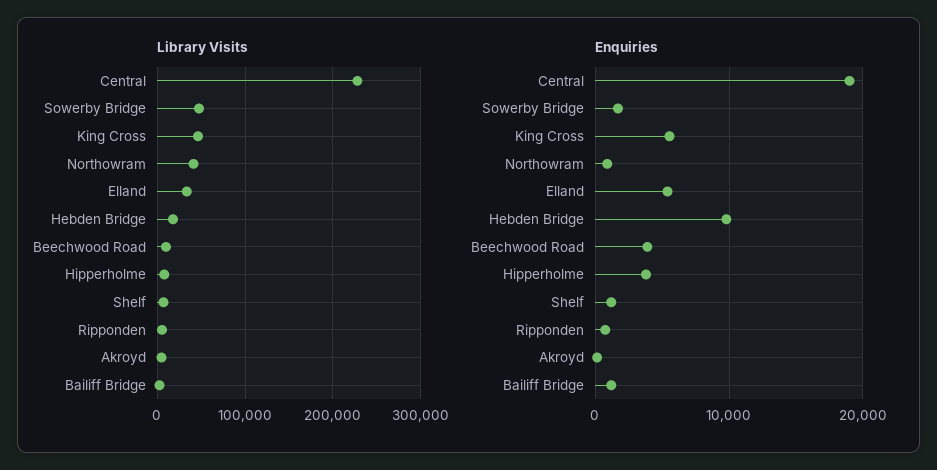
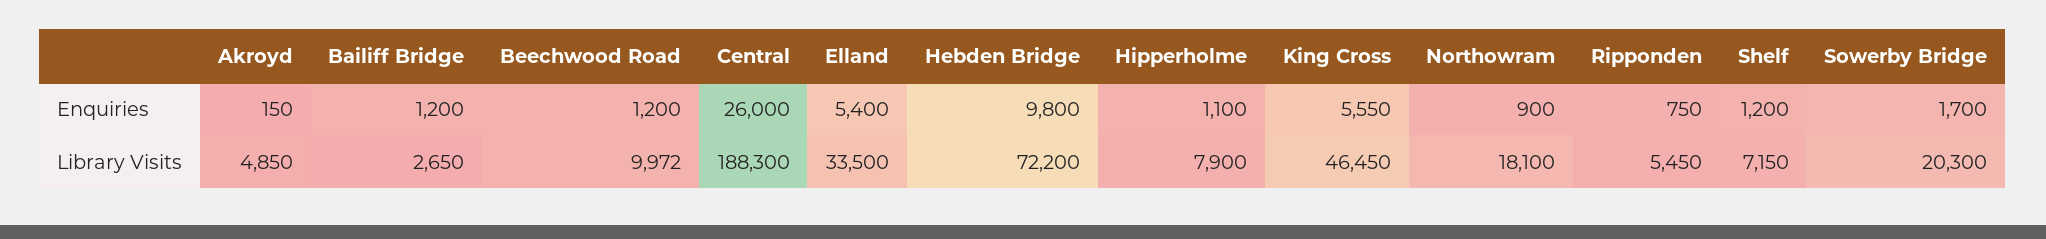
Library Visits, Central: 230000 -> 188300
Library Visits, Sowerby Bridge: 50000 -> 20300
Library Visits, Northowram: 40000 -> 18100
Library Visits, Hebden Bridge: 20000 -> 72200
Enquiries, Central: 19000 -> 26000
Enquiries, Beechwood Road: 4000 -> 1200
Enquiries, Hipperholme: 4000 -> 1100

